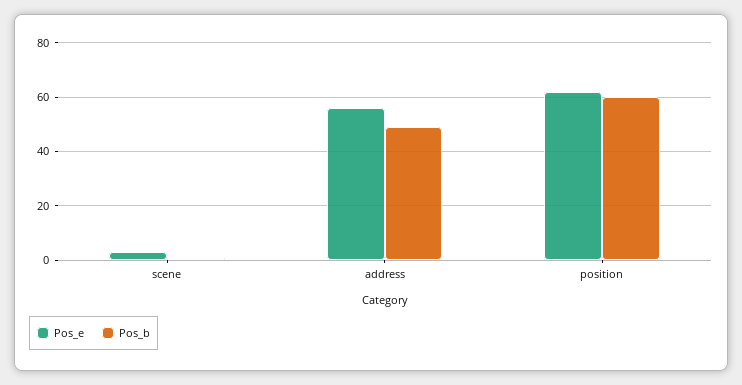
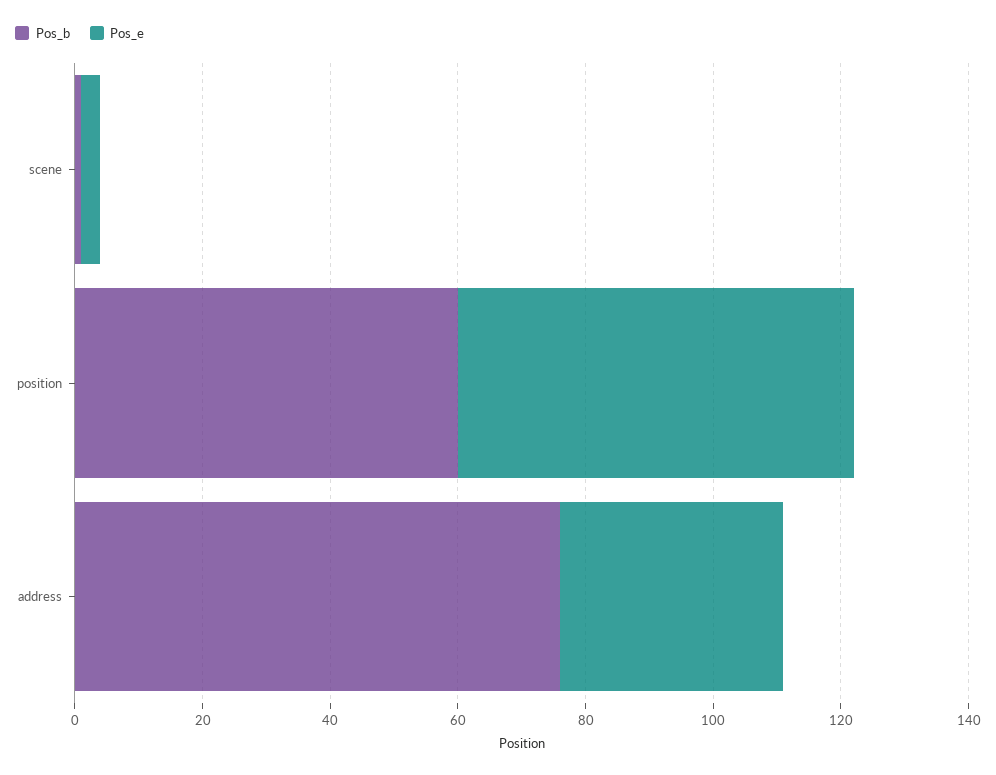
Pos_e, address: 55 -> 35
Pos_b, address: 50 -> 75

